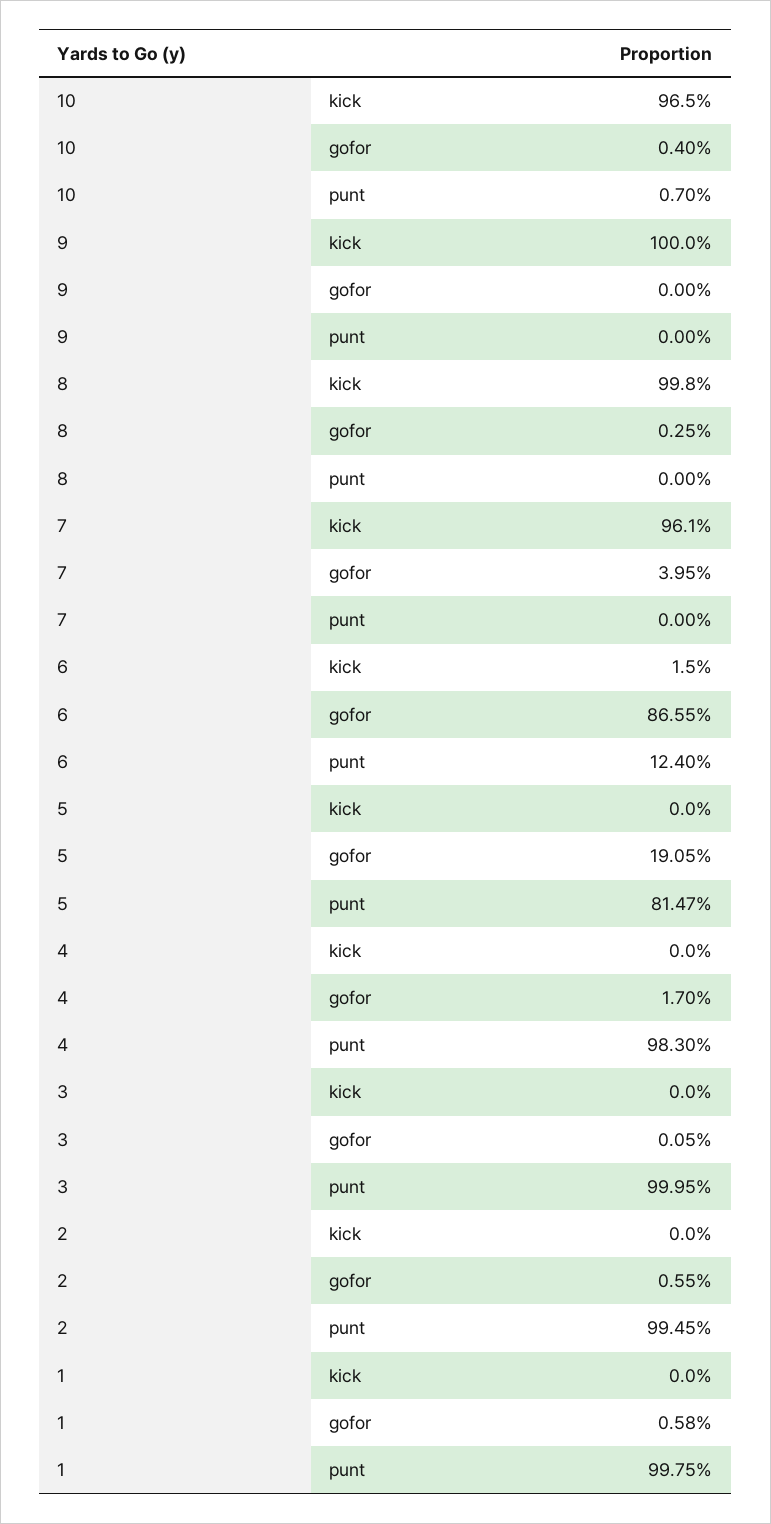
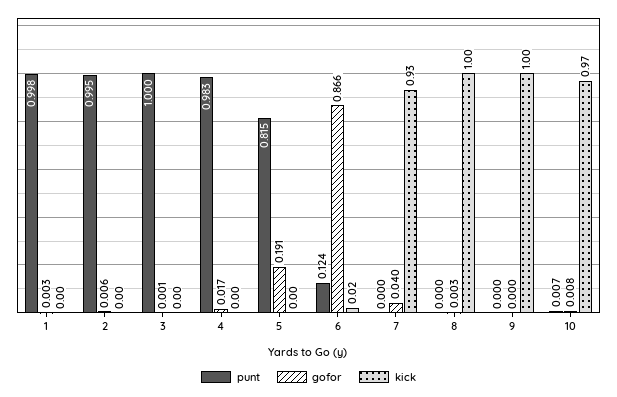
gofor, 10: 0.004 -> 0.008
kick, 7: 0.961 -> 0.93
gofor, 1: 0.0058 -> 0.003

